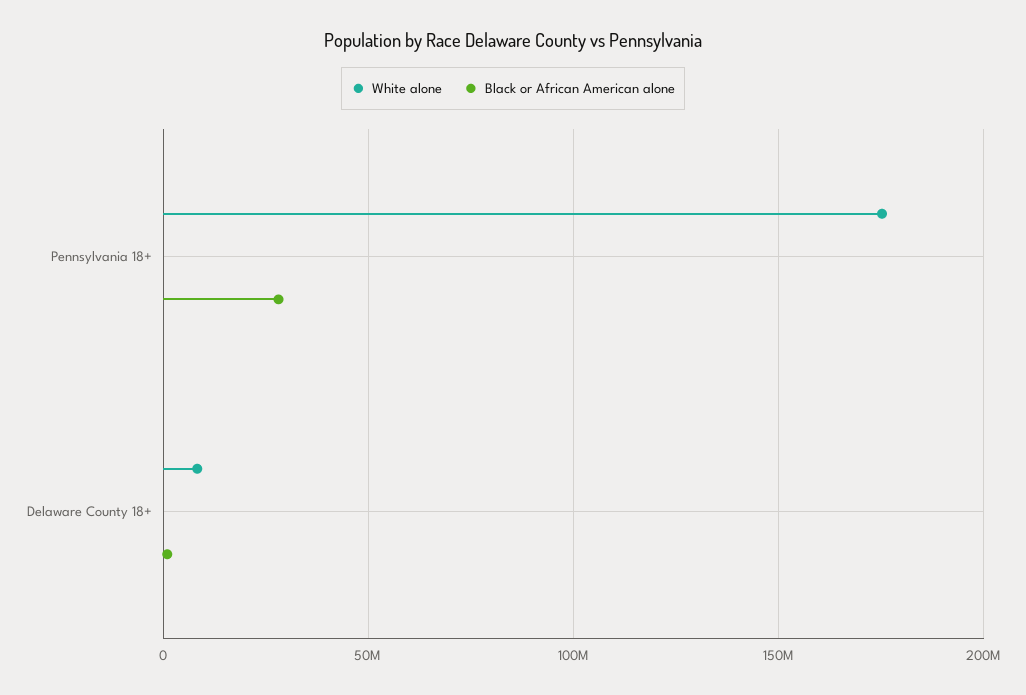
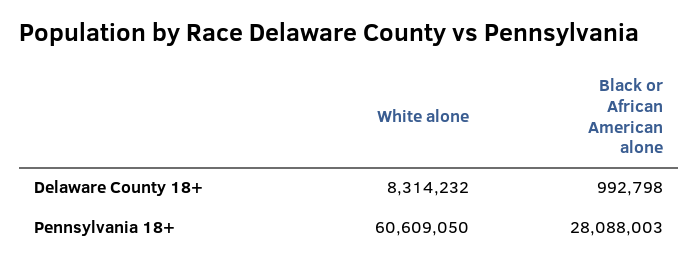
White alone, Pennsylvania 18+: 175000000 -> 60609050

